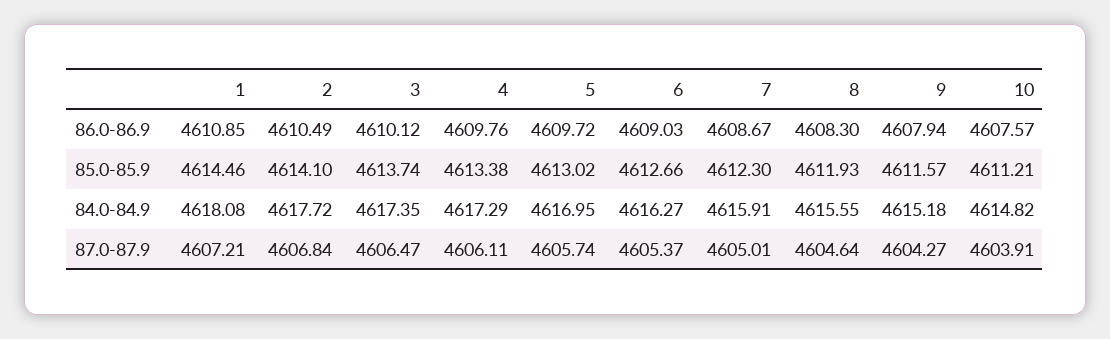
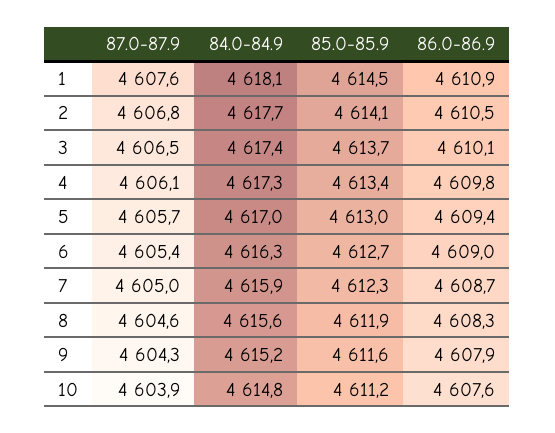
5, 86.0-86.9: 4609.72 -> 4609.4
1, 87.0-87.9: 4607.21 -> 4607.6

